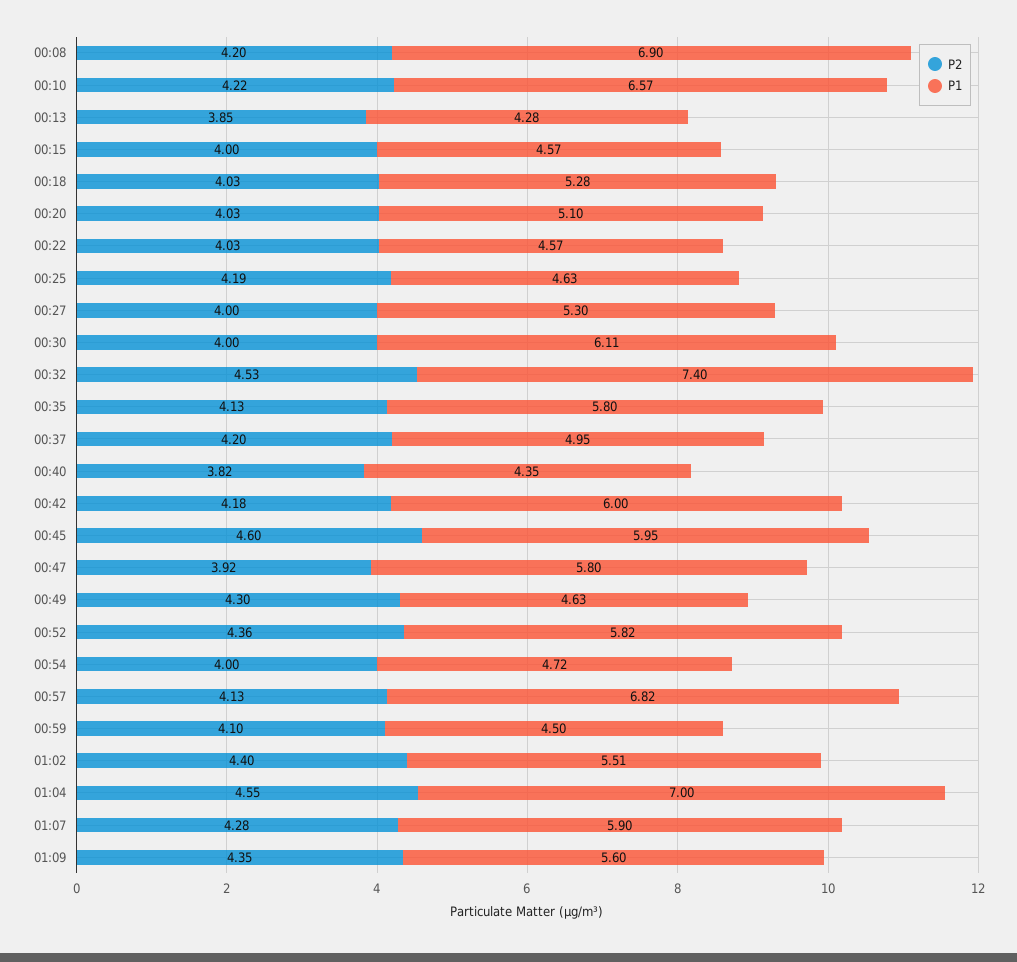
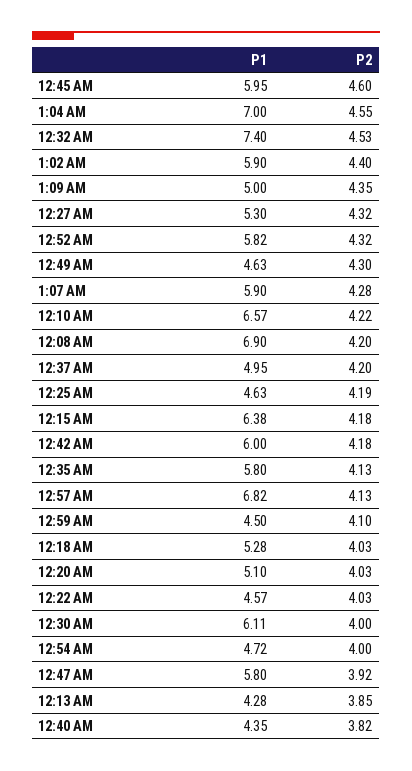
P2, 00:15: 4 -> 4.18
P1, 00:15: 4.57 -> 6.38
P2, 00:27: 4 -> 4.32
P2, 00:52: 4.36 -> 4.32
P1, 01:02: 5.51 -> 5.9
P1, 01:09: 5.6 -> 5

